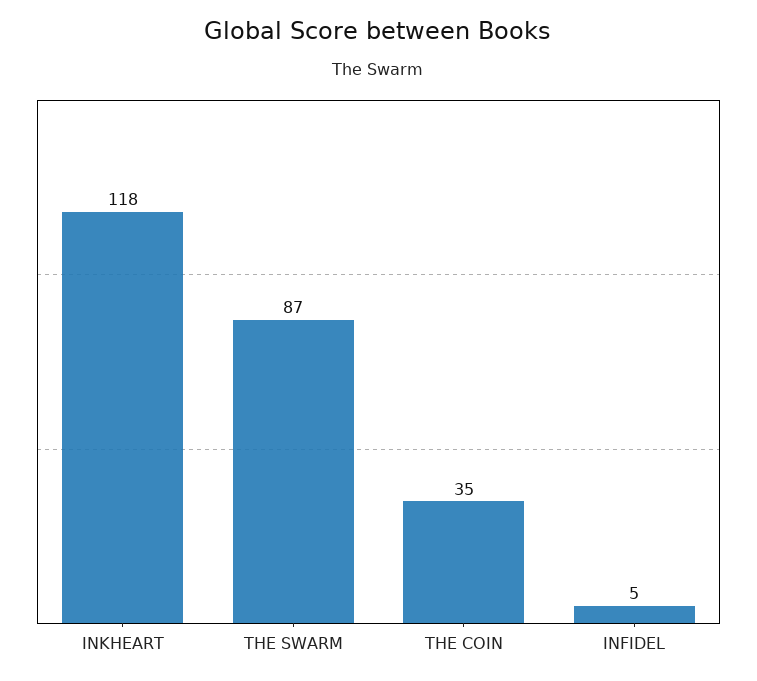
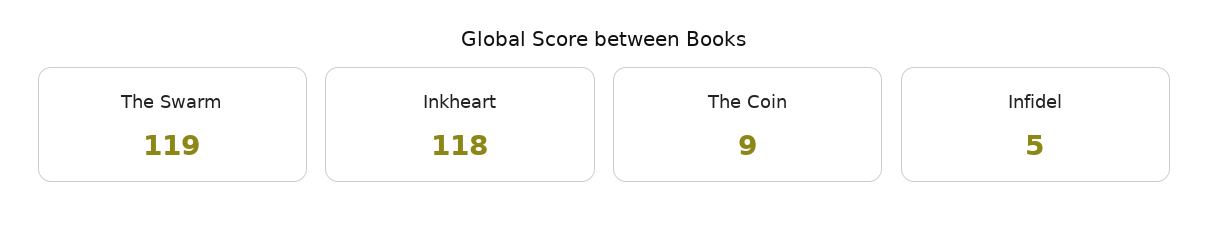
THE SWARM: 87 -> 119
THE COIN: 35 -> 9

